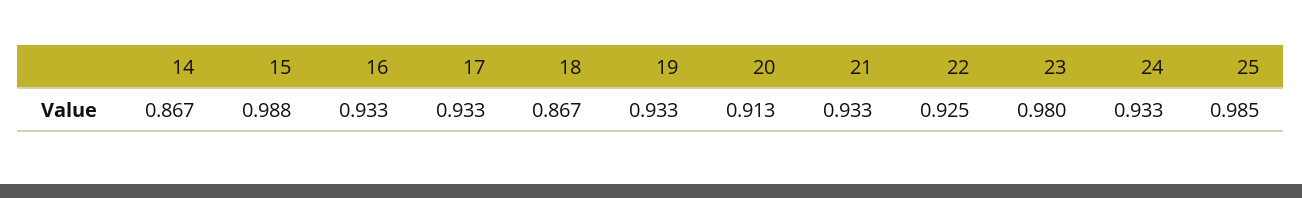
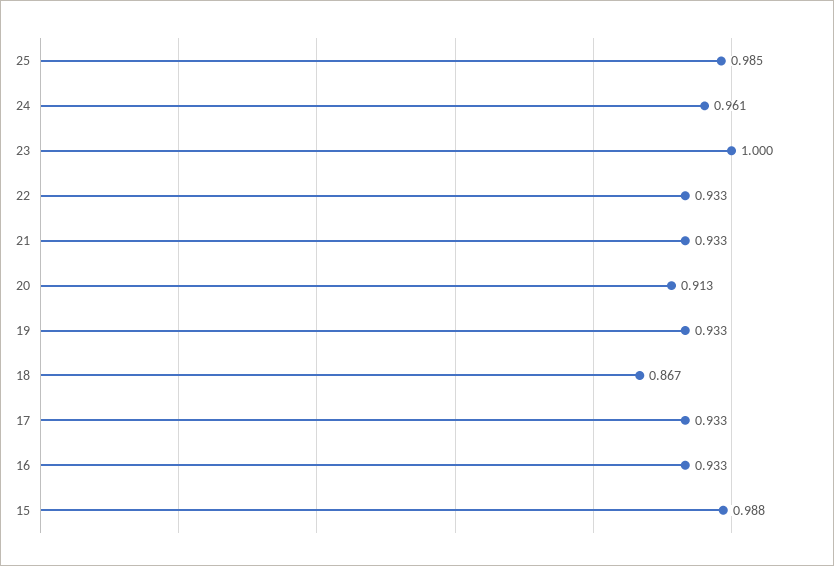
14: 0.867 -> none
22: 0.925 -> 0.933
23: 0.98 -> 1
24: 0.933 -> 0.961

